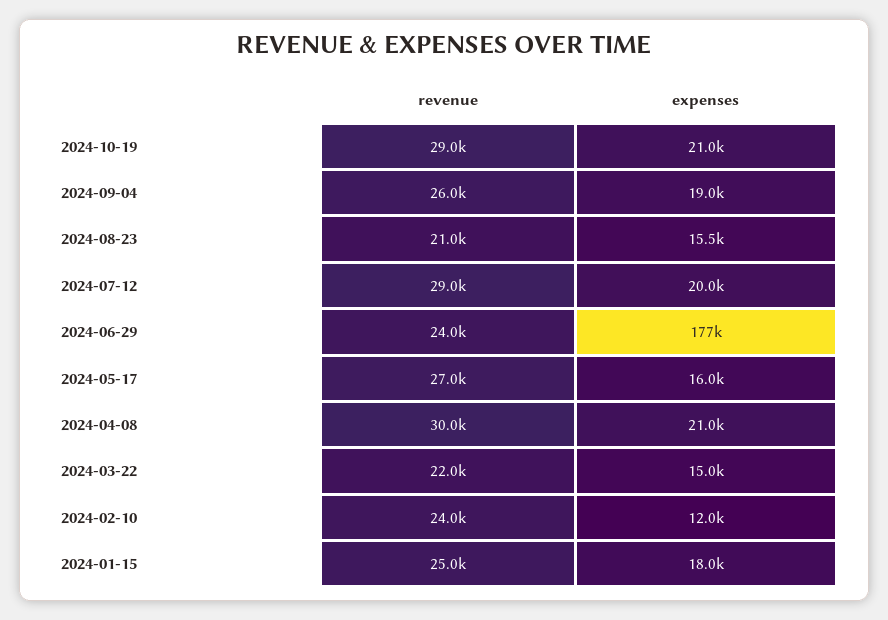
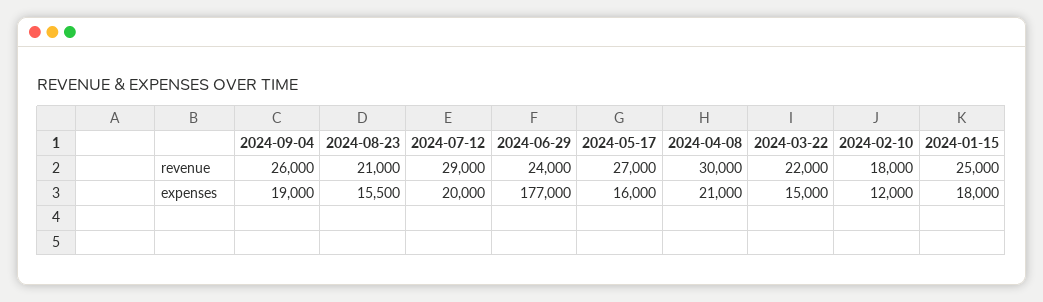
revenue, 2024-10-19: 29000 -> none
expenses, 2024-10-19: 21000 -> none
revenue, 2024-02-10: 24000 -> 18000

